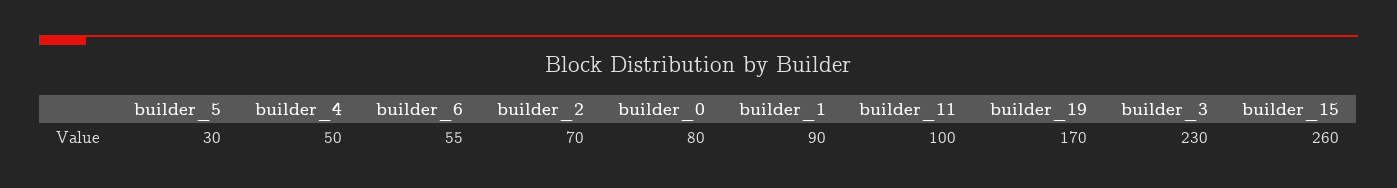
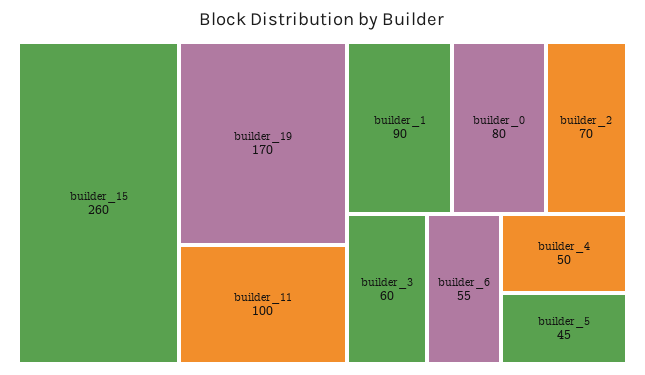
builder_5: 30 -> 45
builder_3: 230 -> 60

